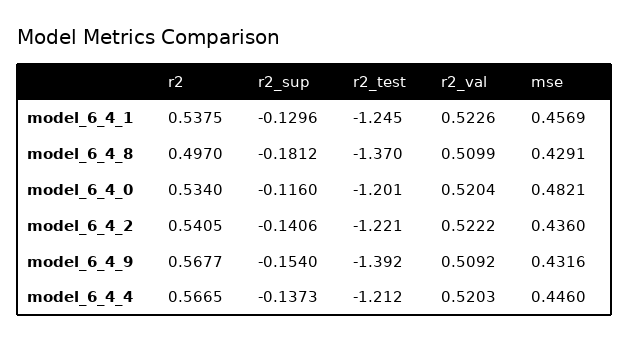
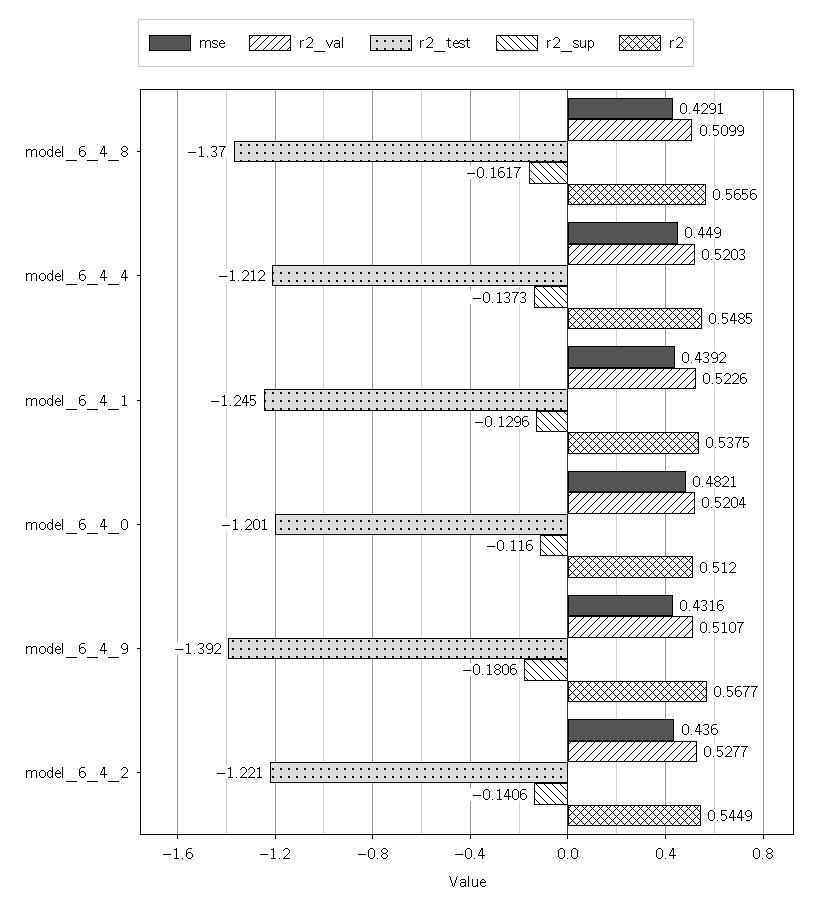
mse, model_6_4_1: 0.4569 -> 0.4392
r2, model_6_4_8: 0.497 -> 0.5656
r2_sup, model_6_4_8: -0.1812 -> -0.1617
r2, model_6_4_0: 0.534 -> 0.512
r2, model_6_4_2: 0.5405 -> 0.5449
r2_val, model_6_4_2: 0.5222 -> 0.5277
r2_sup, model_6_4_9: -0.154 -> -0.1806
r2_val, model_6_4_9: 0.5092 -> 0.5107
r2, model_6_4_4: 0.5665 -> 0.5485
mse, model_6_4_4: 0.446 -> 0.449

